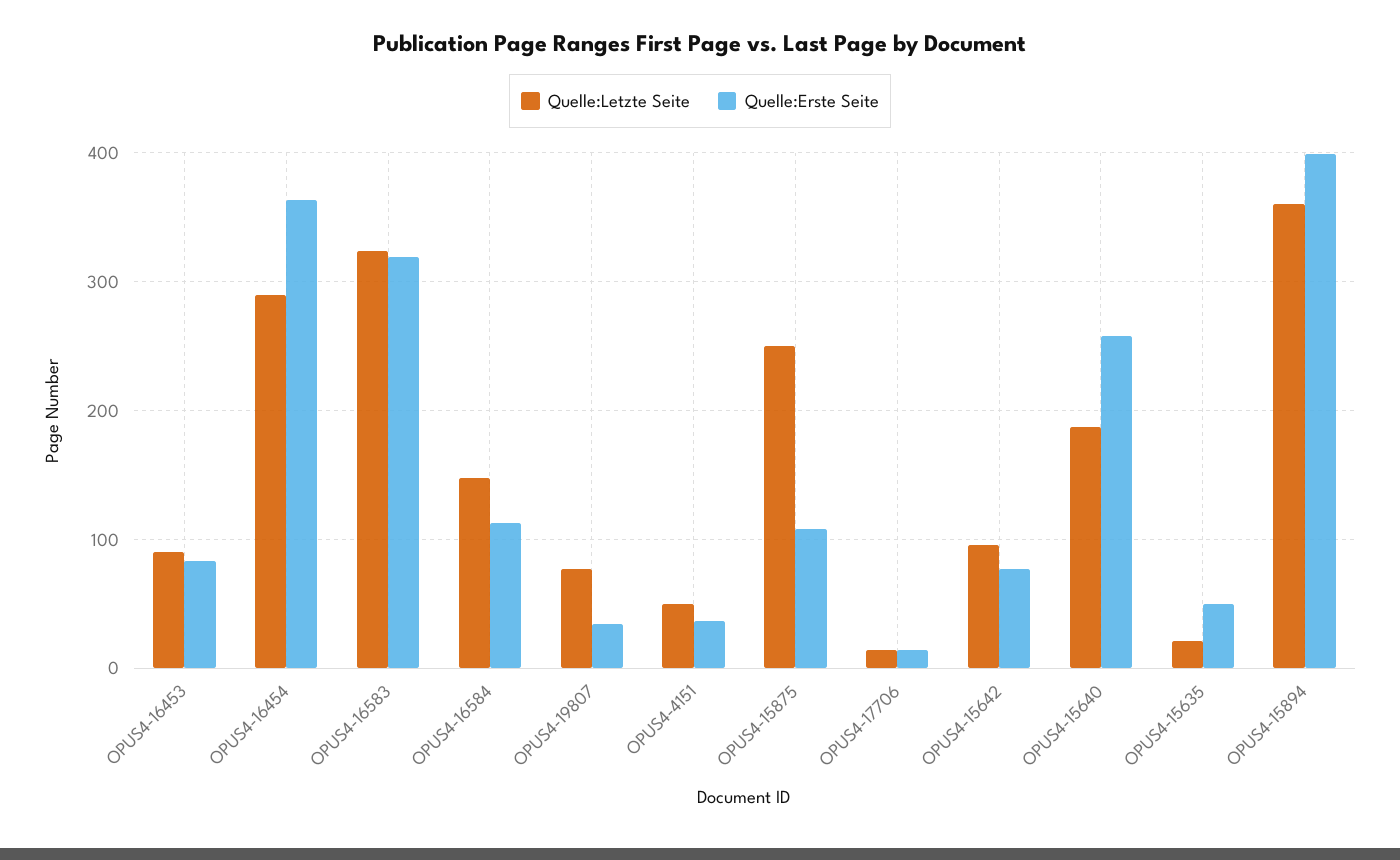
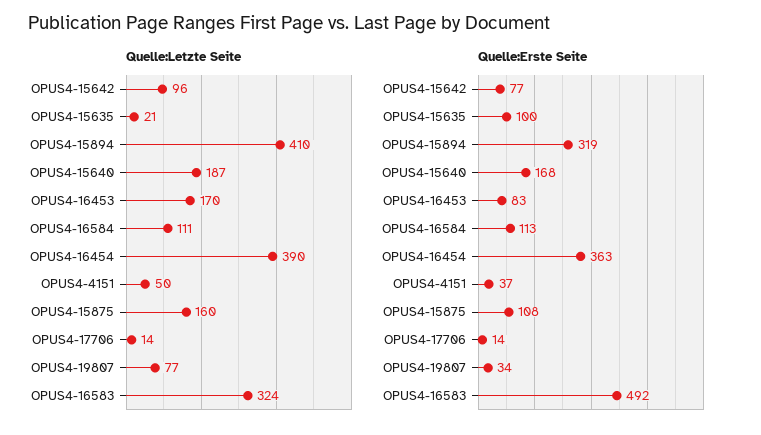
Quelle:Letzte Seite, OPUS4-16453: 90 -> 170
Quelle:Letzte Seite, OPUS4-16454: 290 -> 390
Quelle:Erste Seite, OPUS4-16583: 320 -> 492
Quelle:Letzte Seite, OPUS4-16584: 150 -> 111
Quelle:Letzte Seite, OPUS4-15875: 250 -> 160
Quelle:Erste Seite, OPUS4-15640: 260 -> 168
Quelle:Erste Seite, OPUS4-15635: 50 -> 100
Quelle:Letzte Seite, OPUS4-15894: 360 -> 410
Quelle:Erste Seite, OPUS4-15894: 400 -> 319

